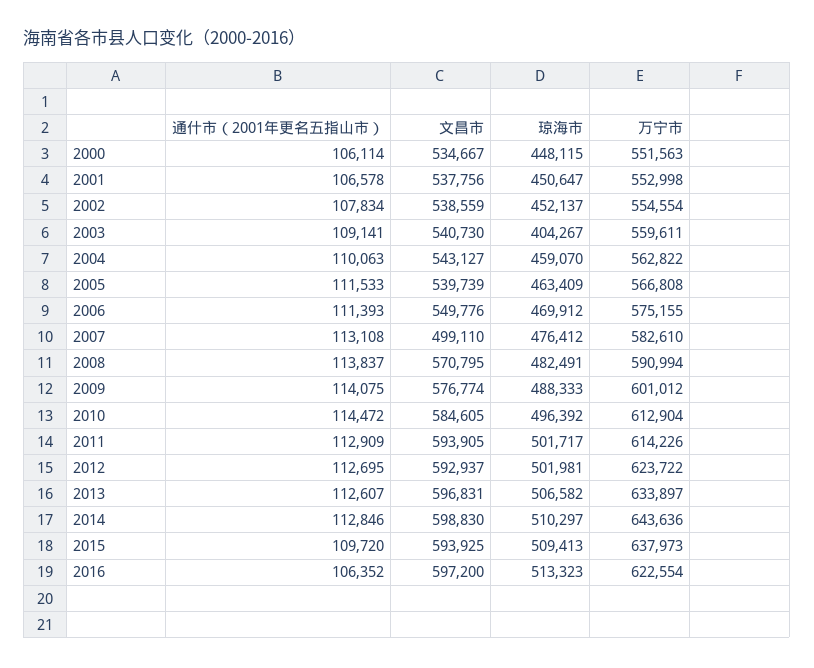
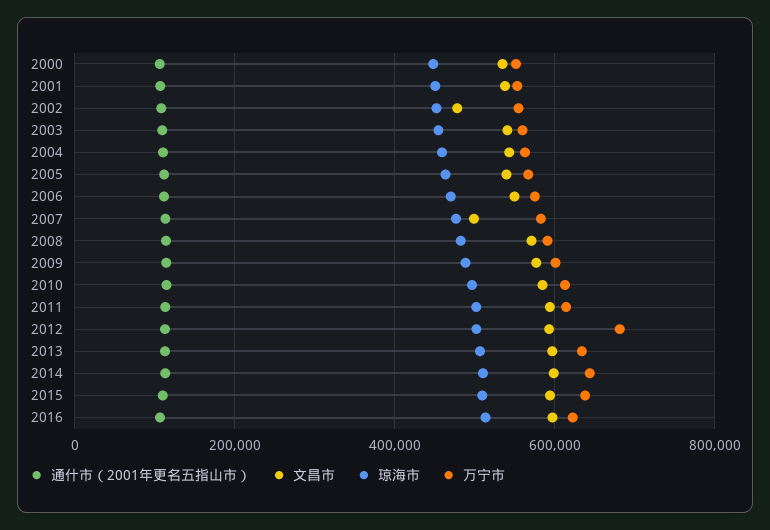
文昌市, 2002: 538559 -> 480000
琼海市, 2003: 404267 -> 460000
万宁市, 2012: 623722 -> 680000

